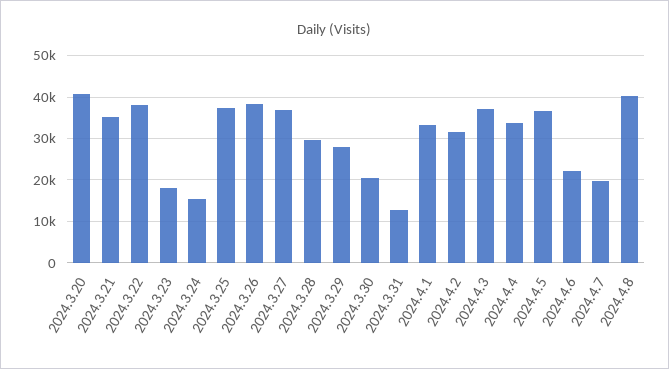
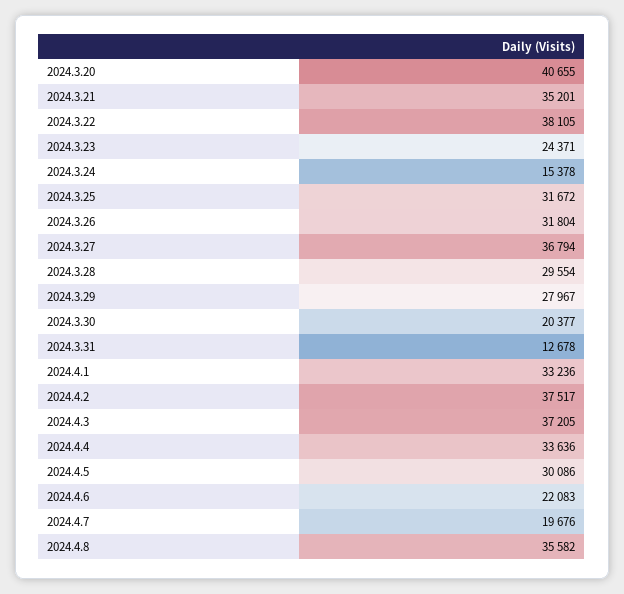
2024.3.23: 18000 -> 24371
2024.3.25: 38000 -> 31672
2024.3.26: 38000 -> 31804
2024.4.2: 32000 -> 37517
2024.4.5: 36000 -> 30086
2024.4.8: 40000 -> 35582

